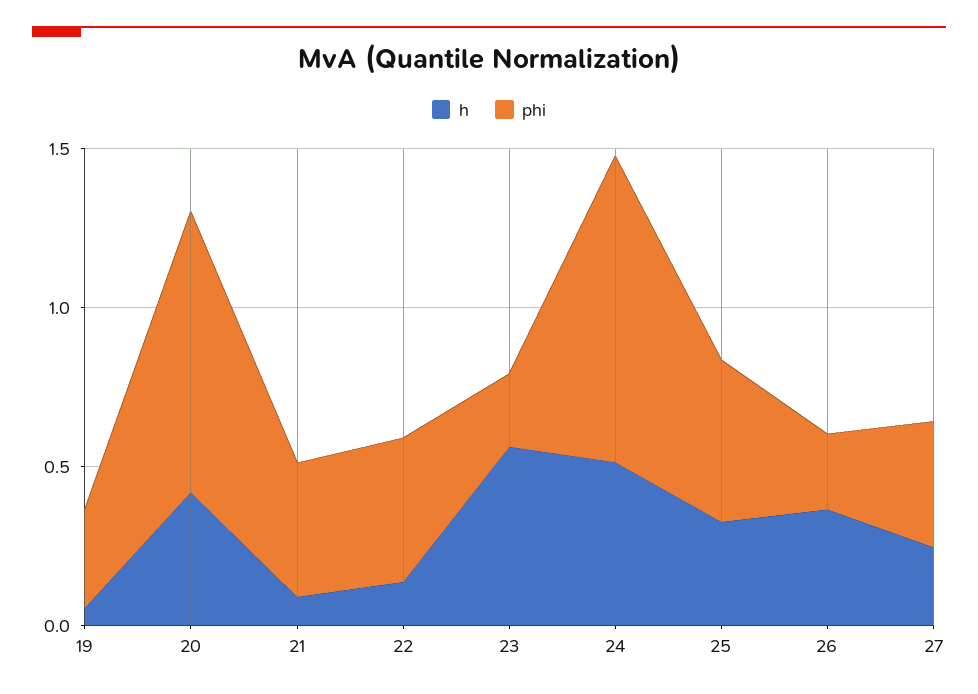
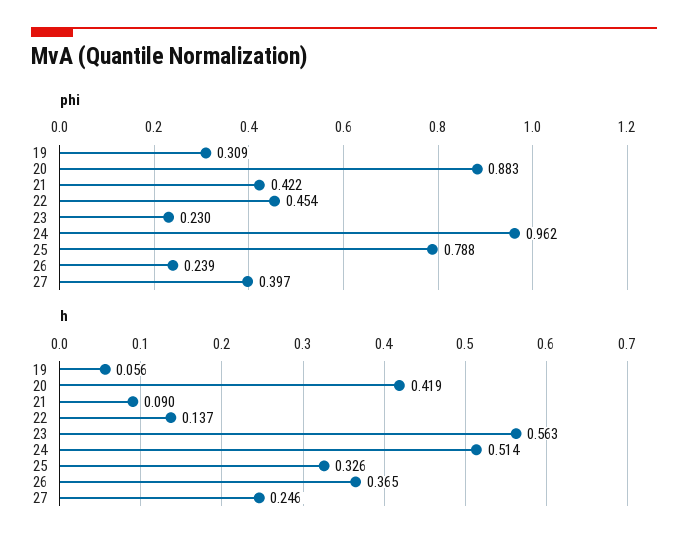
phi, 25: 0.5 -> 0.788

